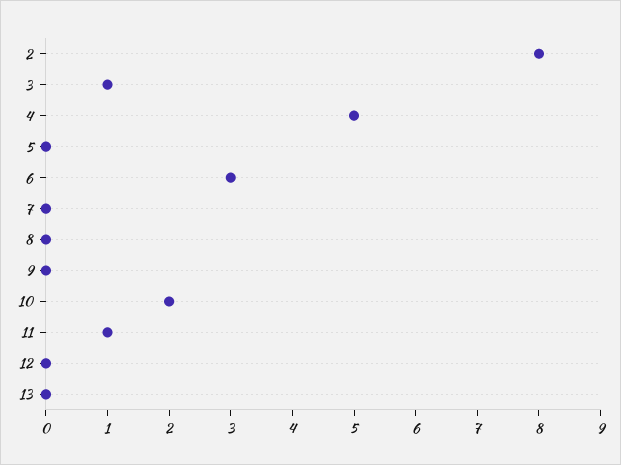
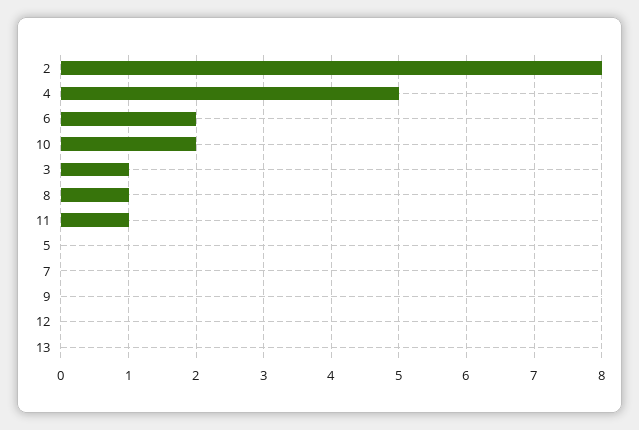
6: 3 -> 2
8: 0 -> 1

